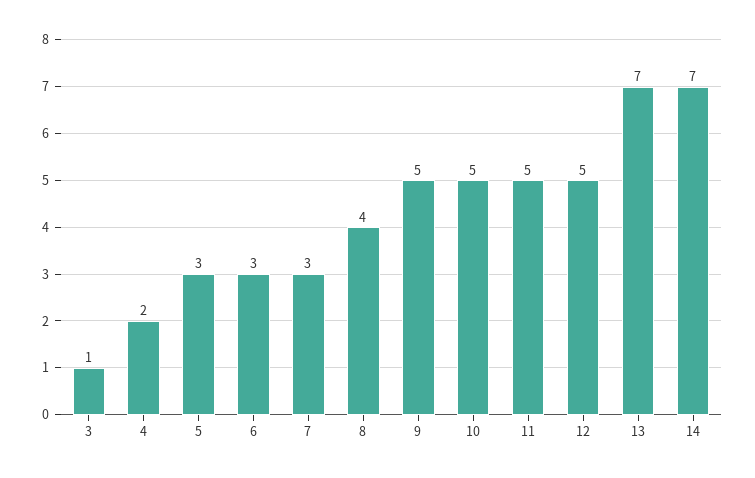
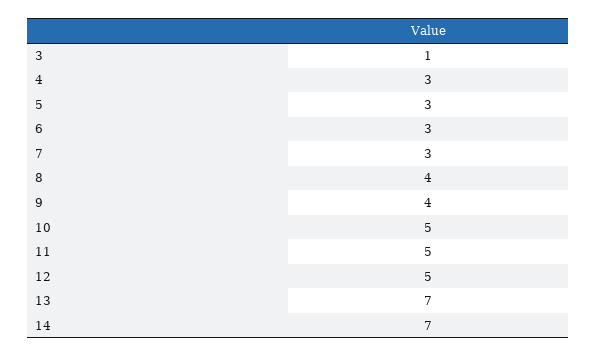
4: 2 -> 3
9: 5 -> 4

